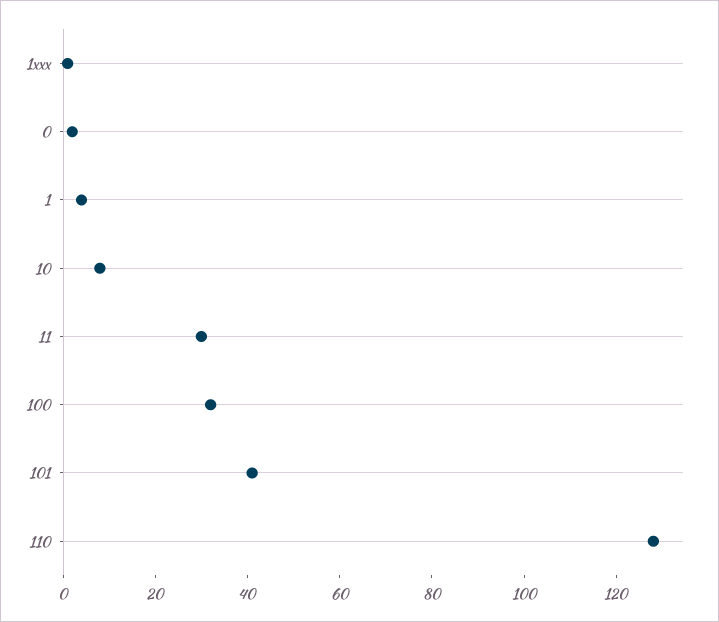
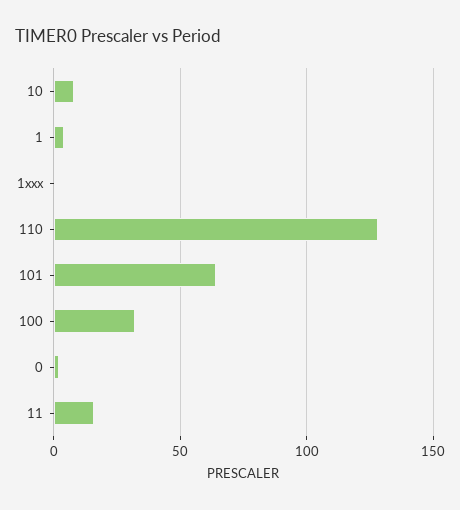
11: 30 -> 15
101: 40 -> 65

